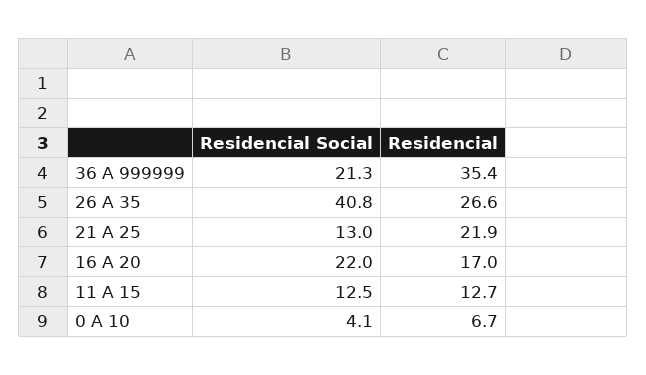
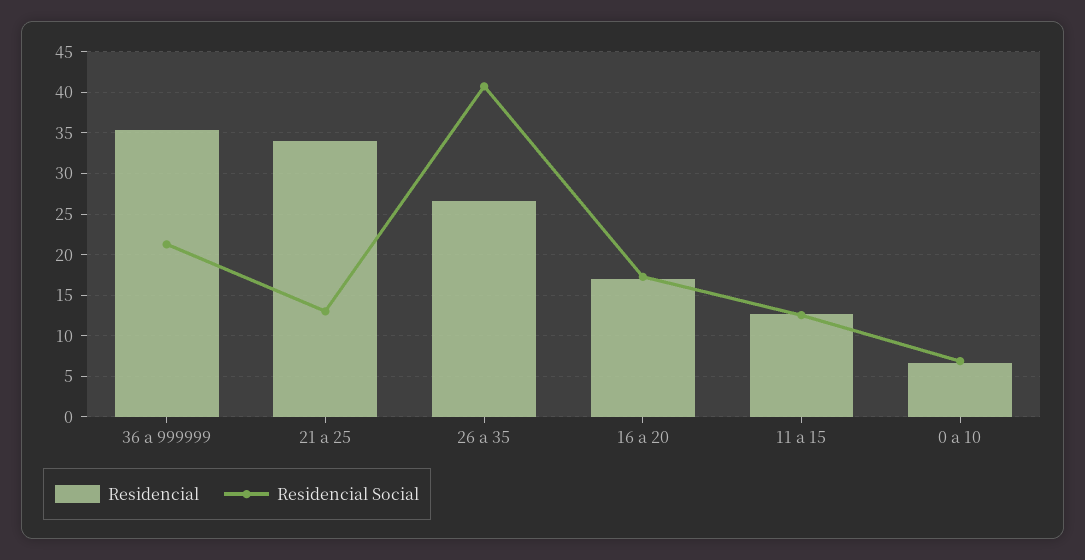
Residencial, 21 A 25: 21.9 -> 34
Residencial Social, 16 A 20: 22 -> 17
Residencial Social, 0 A 10: 4.1 -> 7

